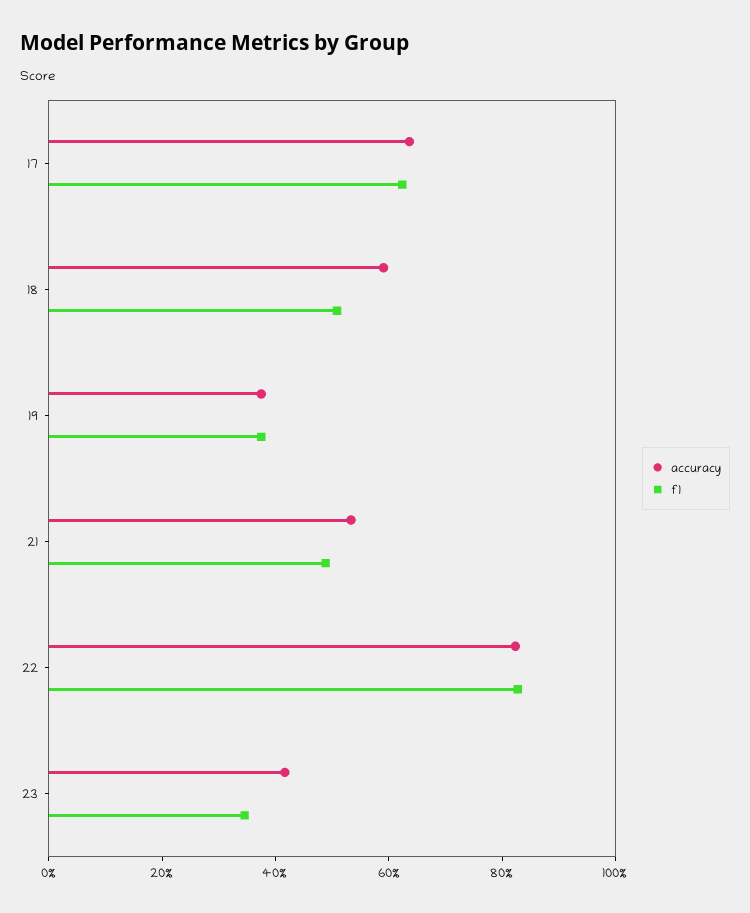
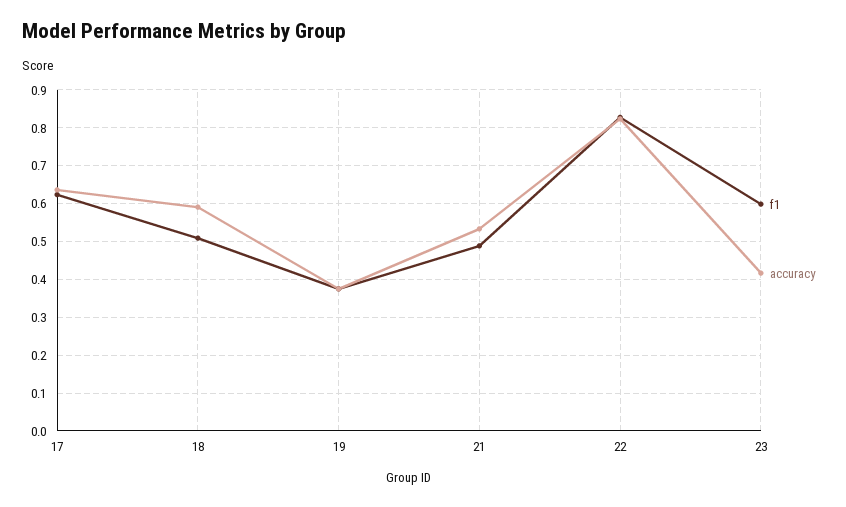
f1, 23: 0.35 -> 0.6

